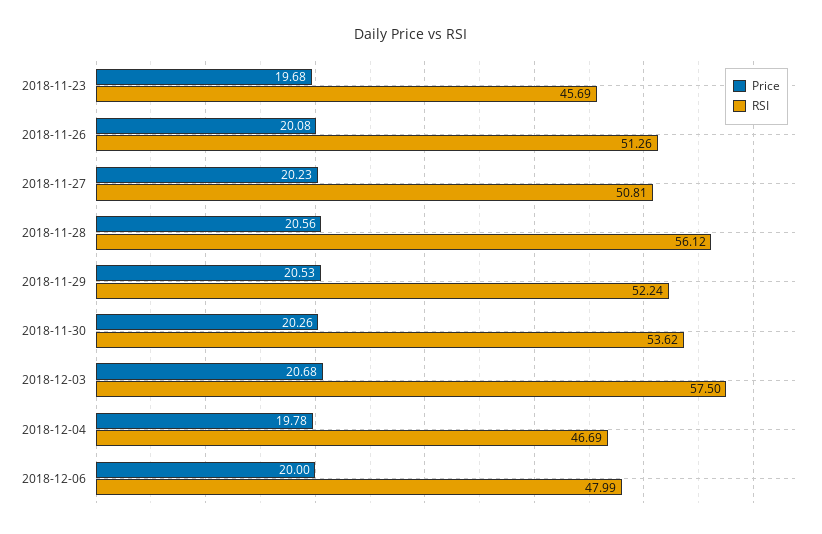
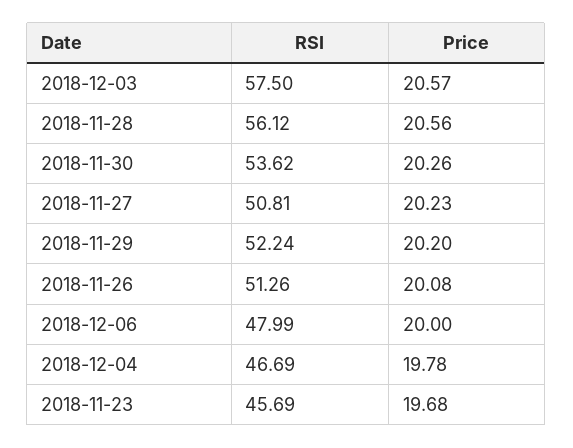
Price, 2018-11-29: 20.53 -> 20.2
Price, 2018-12-03: 20.68 -> 20.57

